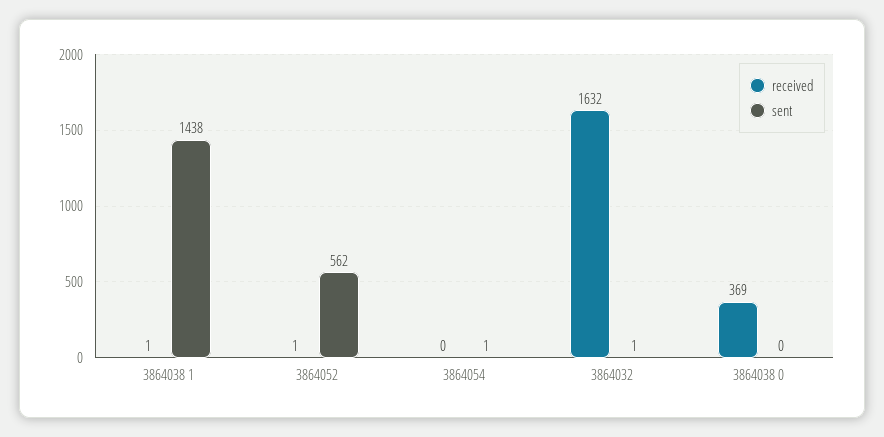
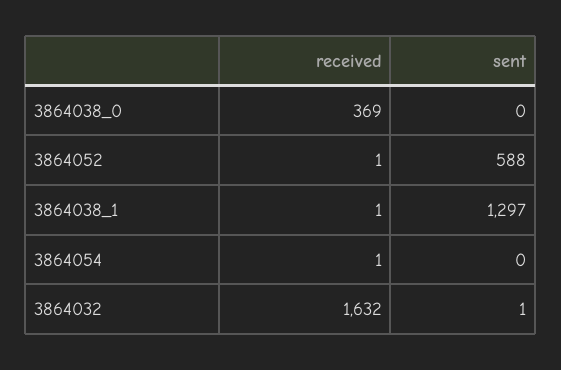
sent, 3864038 1: 1438 -> 1297
sent, 3864052: 562 -> 588
received, 3864054: 0 -> 1
sent, 3864054: 1 -> 0

